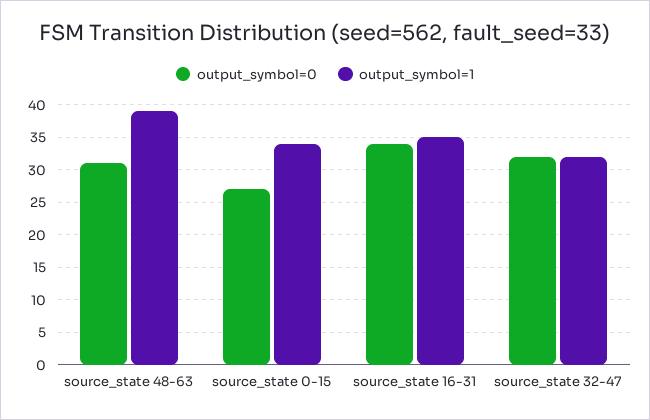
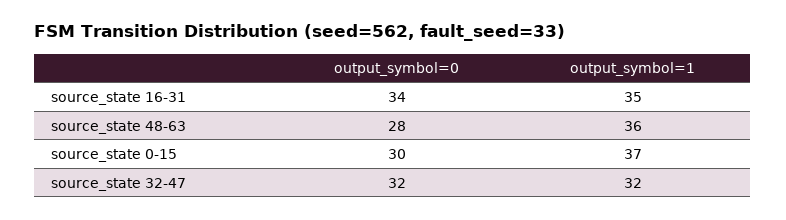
output_symbol=0, source_state 48-63: 31 -> 28
output_symbol=1, source_state 48-63: 39 -> 36
output_symbol=0, source_state 0-15: 27 -> 30
output_symbol=1, source_state 0-15: 34 -> 37

